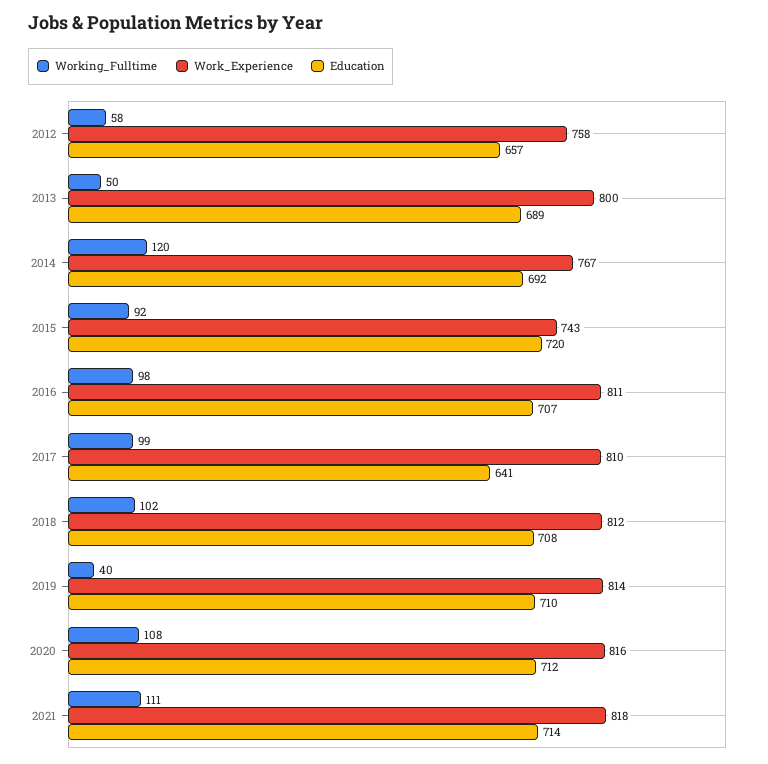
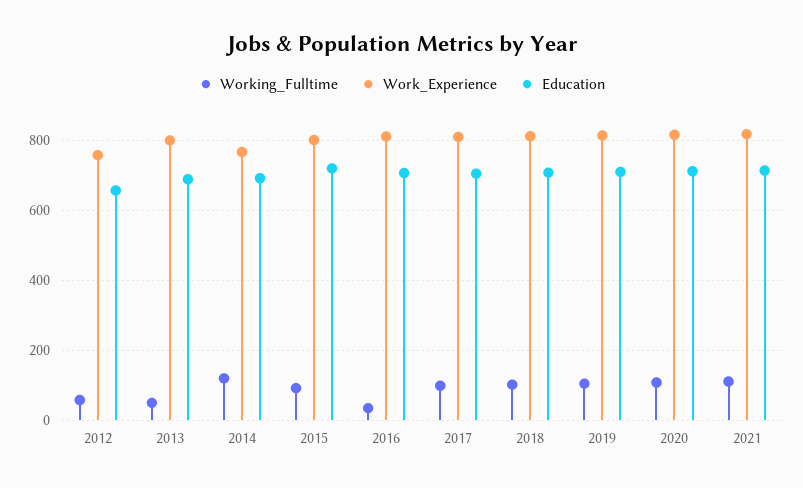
Work_Experience, 2015: 743 -> 800
Working_Fulltime, 2016: 98 -> 40
Education, 2017: 641 -> 700
Working_Fulltime, 2019: 40 -> 100

